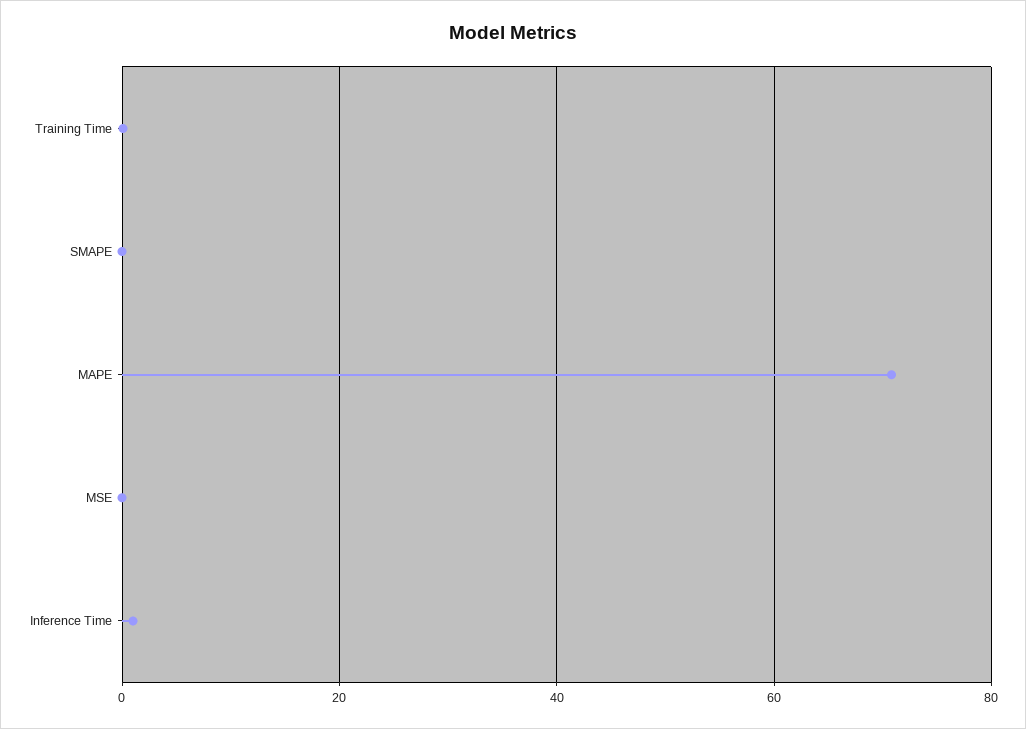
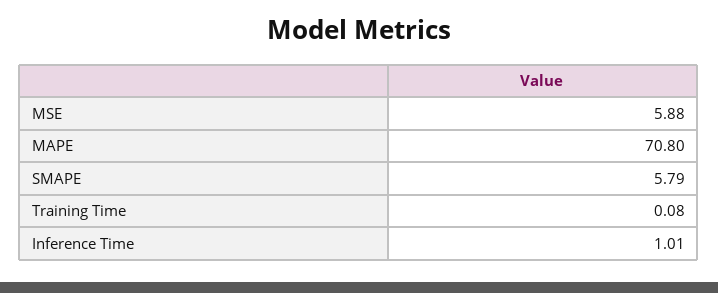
SMAPE: 0 -> 5.79
MSE: 0 -> 5.88

